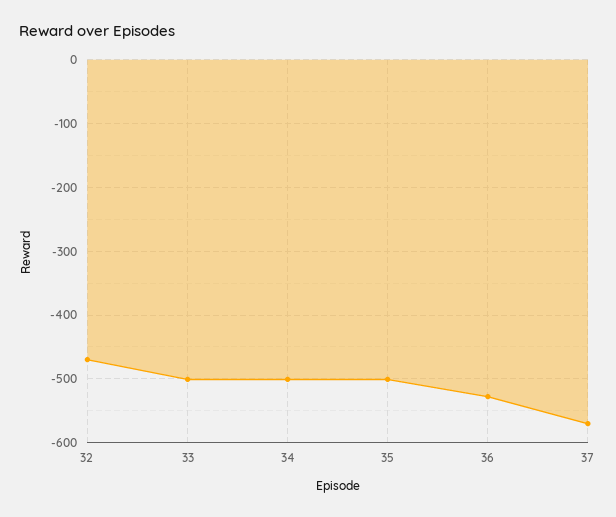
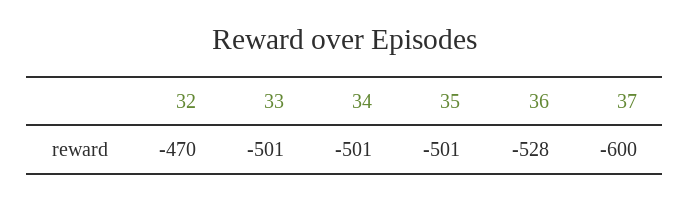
37: -570 -> -600

